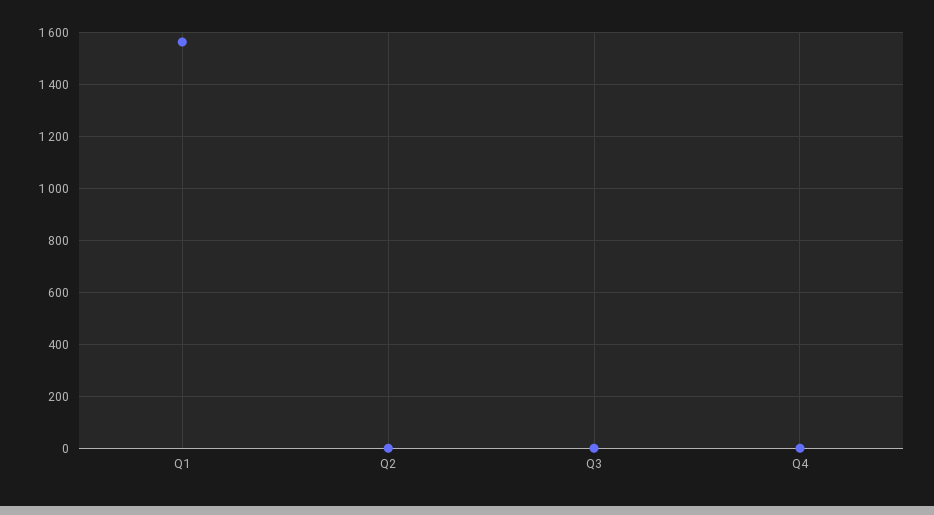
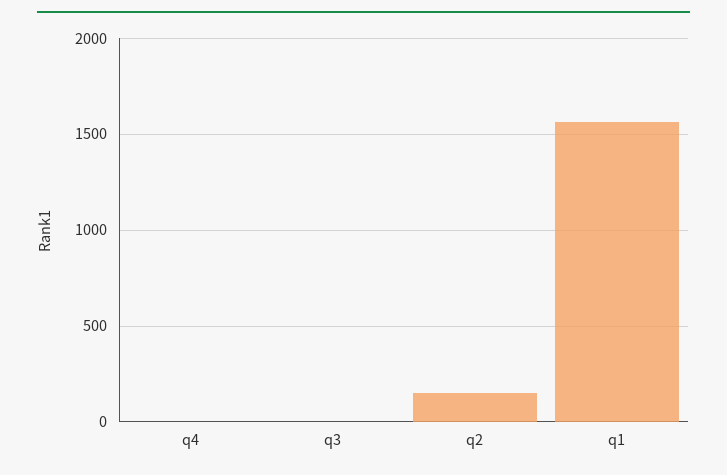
Q2: 0 -> 150

